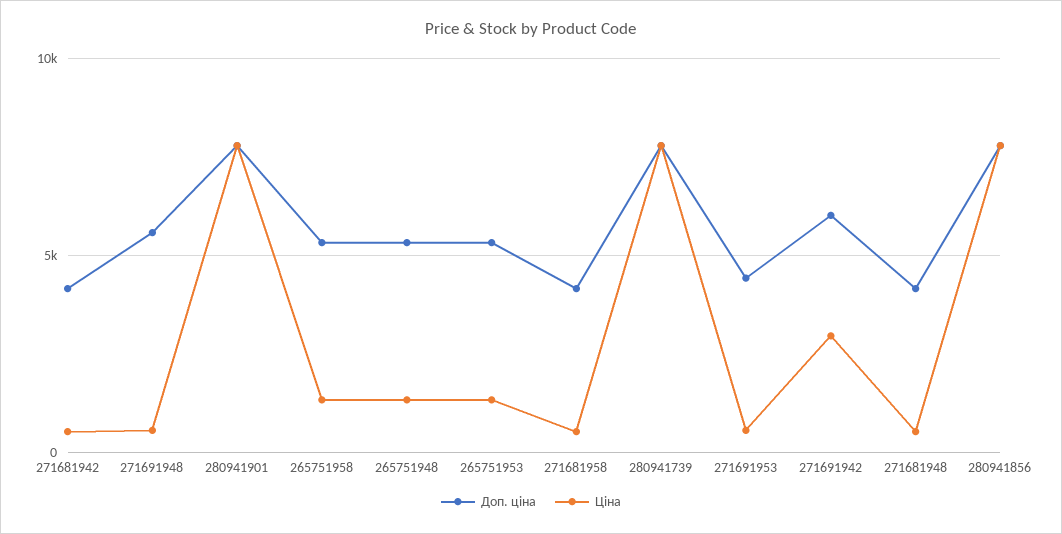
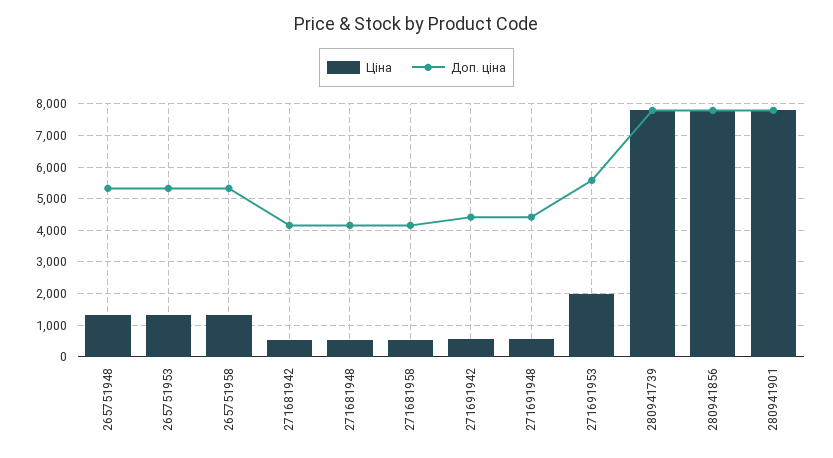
Доп. ціна, 271691948: 5500 -> 4400
Доп. ціна, 271691953: 4500 -> 5600
Ціна, 271691953: 500 -> 2000
Доп. ціна, 271691942: 6000 -> 4400
Ціна, 271691942: 3000 -> 600

